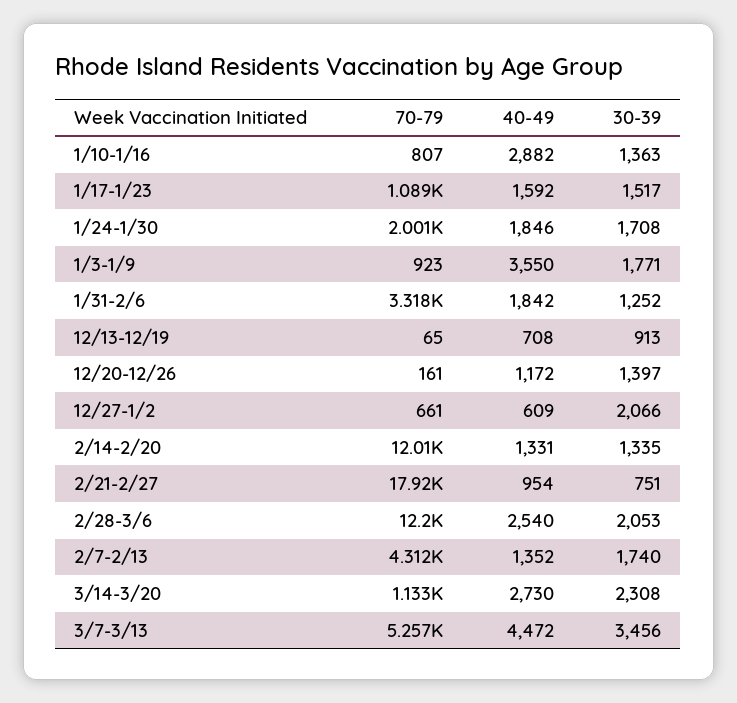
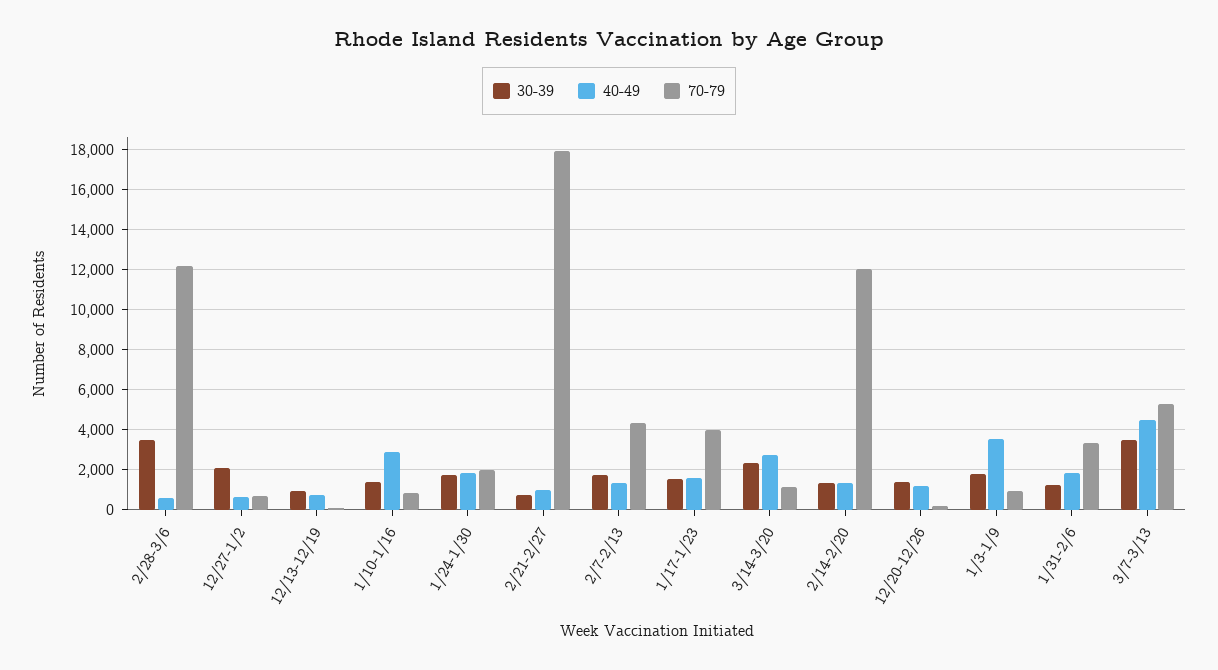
70-79, 1/17-1/23: 1089 -> 4000
40-49, 2/28-3/6: 2540 -> 500
30-39, 2/28-3/6: 2053 -> 3500

